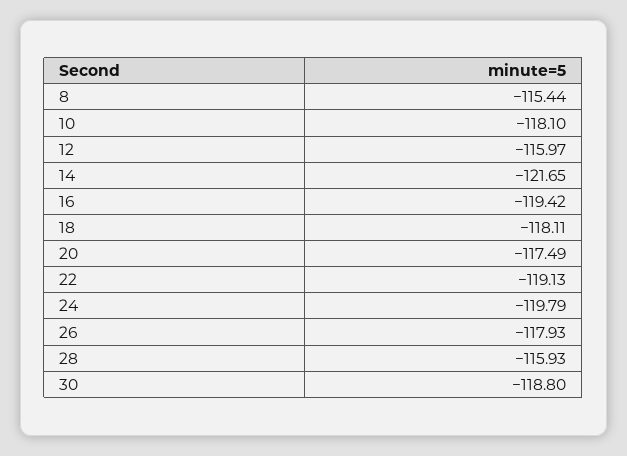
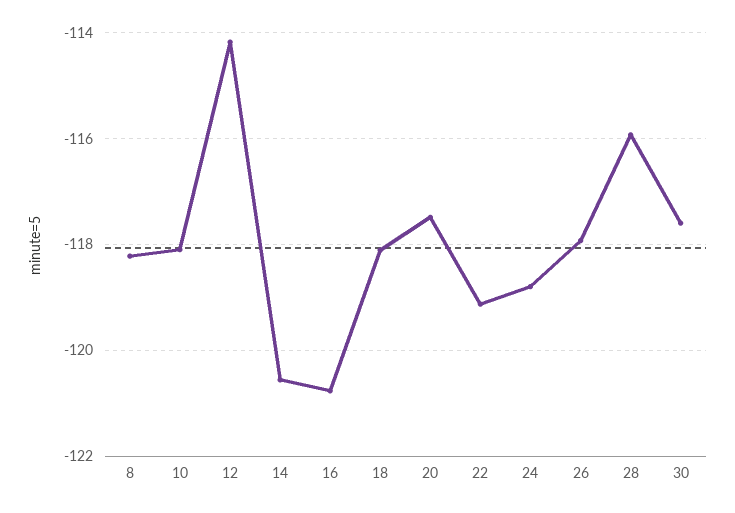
8: -115.44 -> -118.2
12: -115.97 -> -114.2
14: -121.65 -> -120.6
16: -119.42 -> -120.8
24: -119.79 -> -118.8
30: -118.8 -> -117.6

